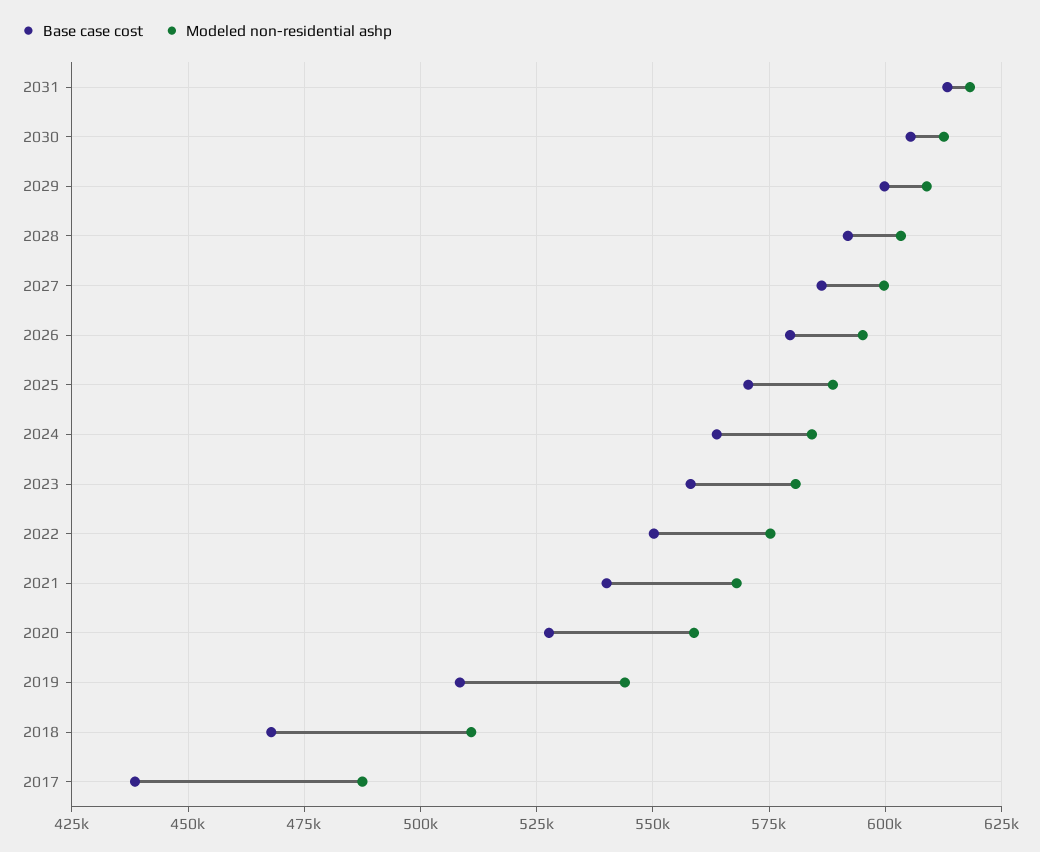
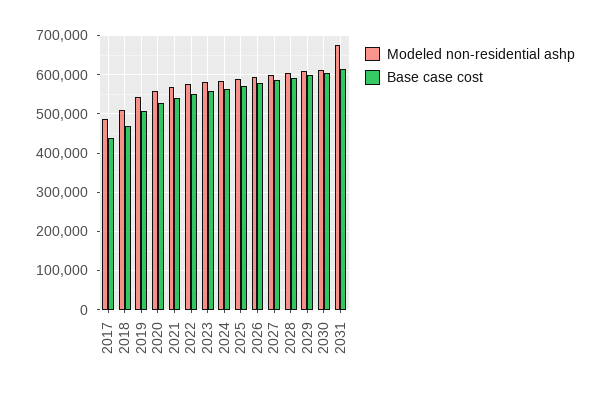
Modeled non-residential ashp, 2031: 617500 -> 680000

